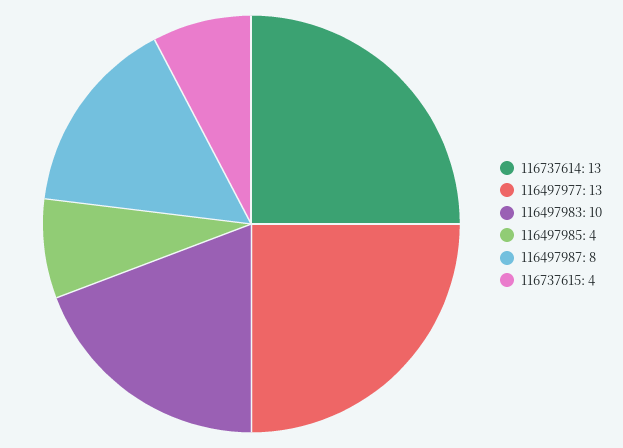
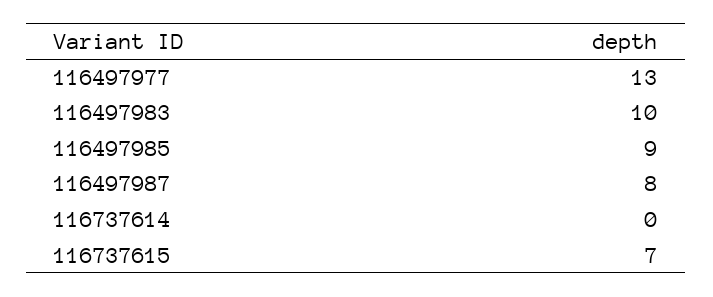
116737614: 13 -> 0
116497985: 4 -> 9
116737615: 4 -> 7

